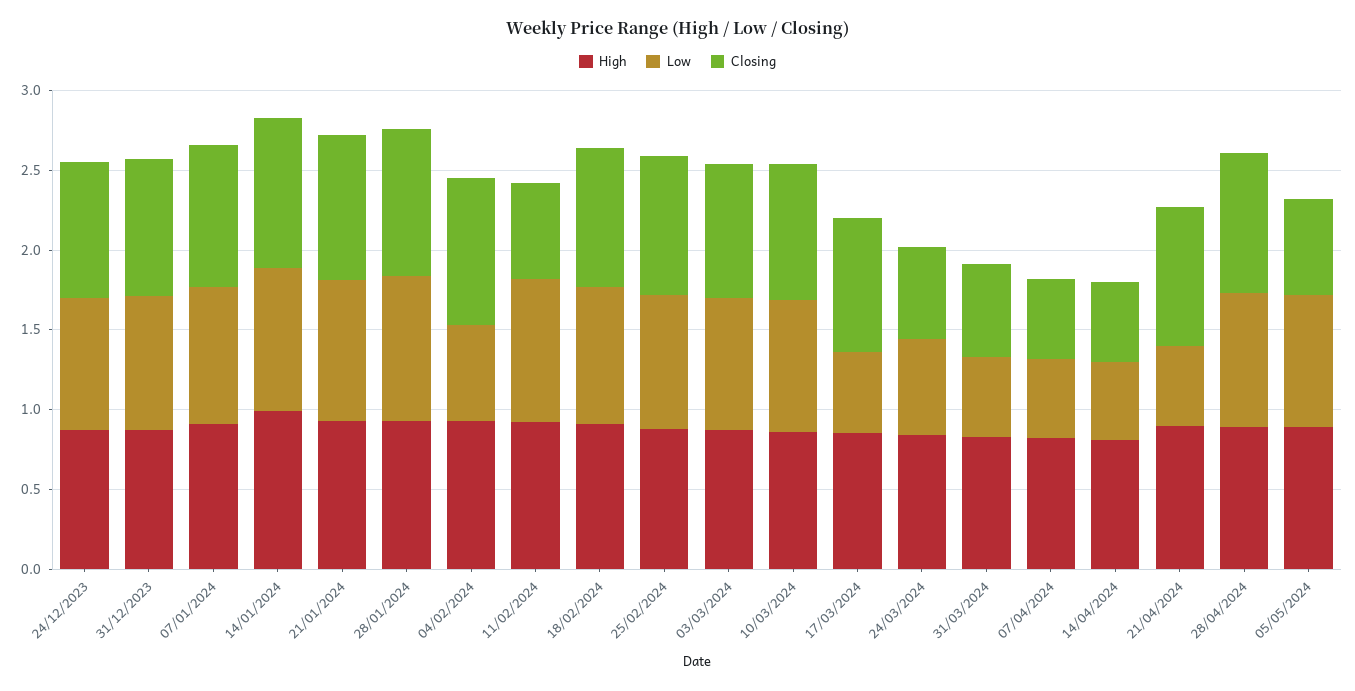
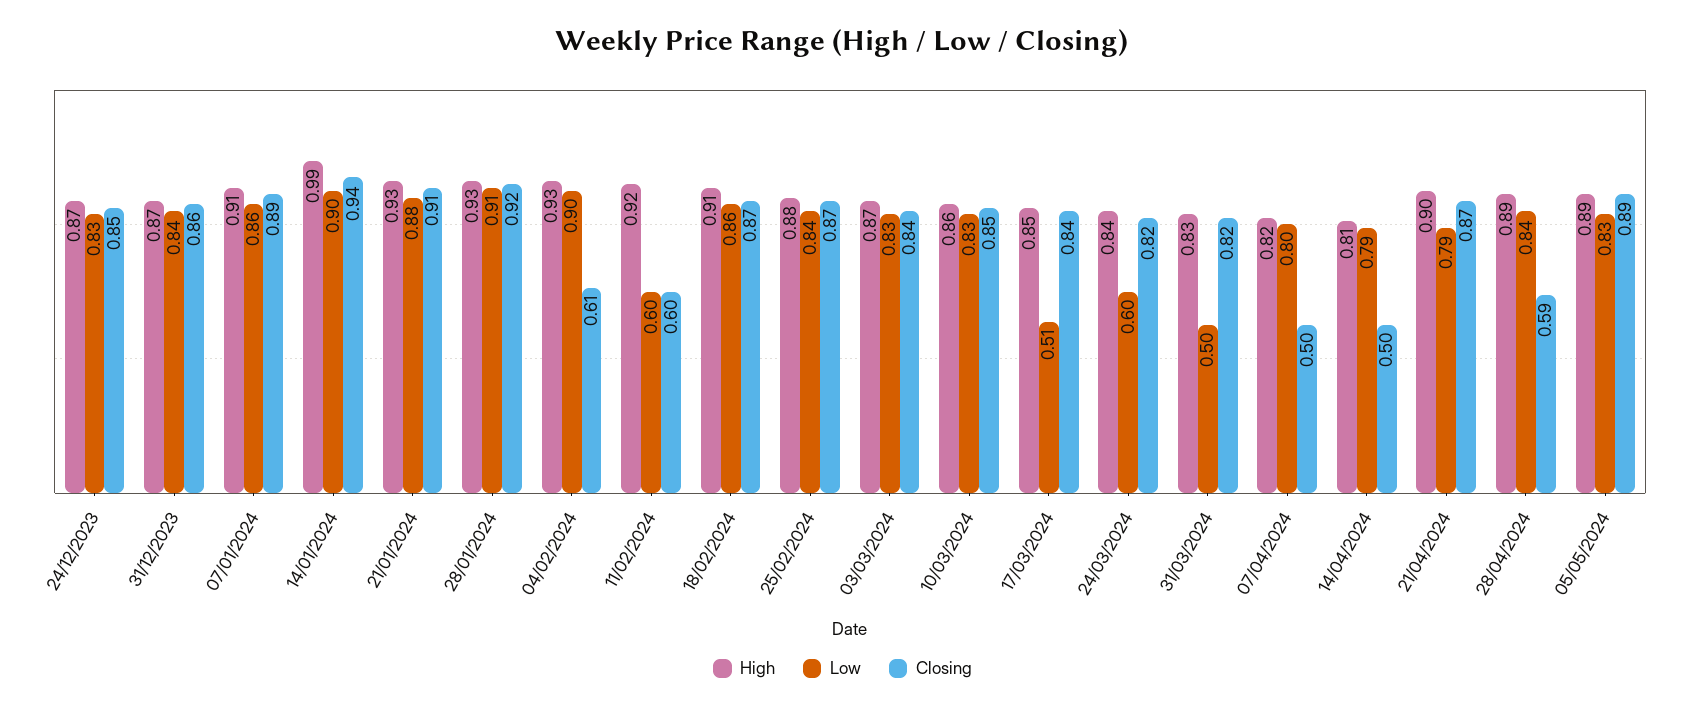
Low, 04/02/2024: 0.6 -> 0.9
Closing, 04/02/2024: 0.9 -> 0.61
Low, 11/02/2024: 0.9 -> 0.6
Closing, 24/03/2024: 0.6 -> 0.82
Closing, 31/03/2024: 0.6 -> 0.82
Low, 07/04/2024: 0.5 -> 0.8
Low, 14/04/2024: 0.5 -> 0.79
Low, 21/04/2024: 0.5 -> 0.79
Closing, 28/04/2024: 0.9 -> 0.59
Closing, 05/05/2024: 0.6 -> 0.89

